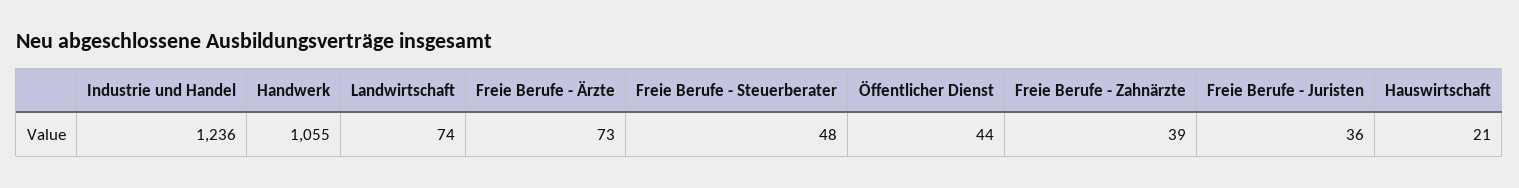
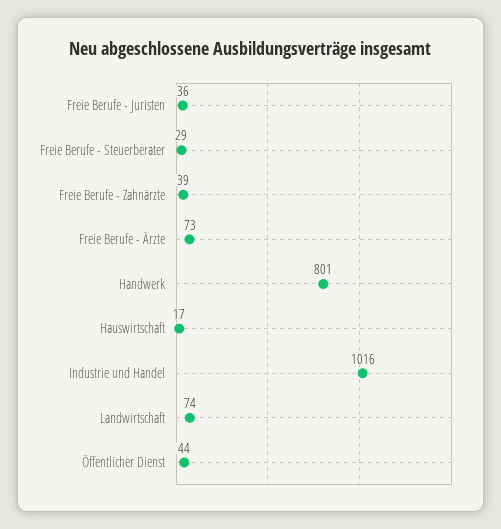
Industrie und Handel: 1236 -> 1016
Handwerk: 1055 -> 801
Freie Berufe - Steuerberater: 48 -> 29
Hauswirtschaft: 21 -> 17

